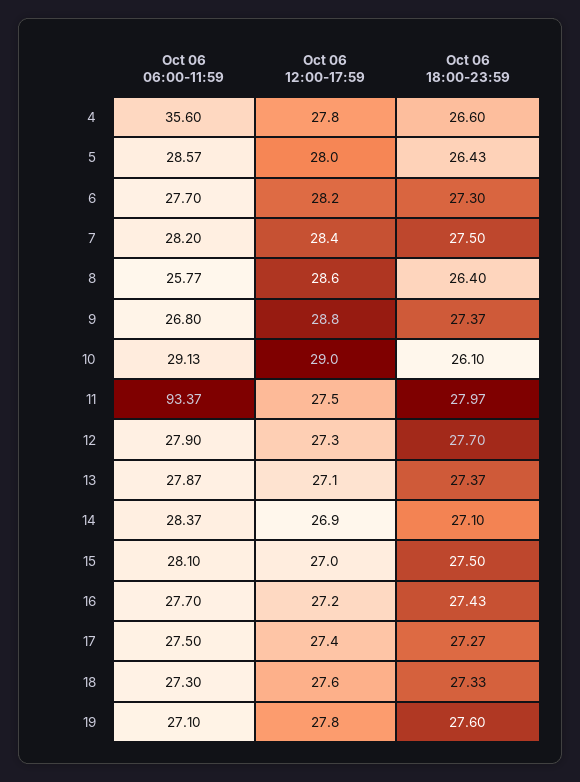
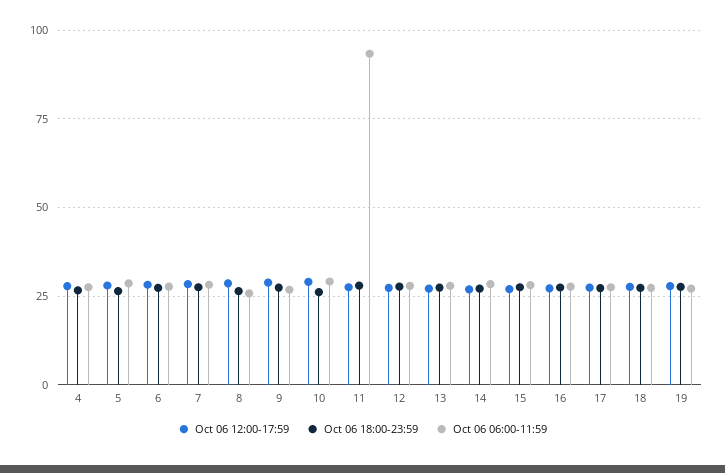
Oct 06 06:00-11:59, 4: 35.6 -> 27.5

